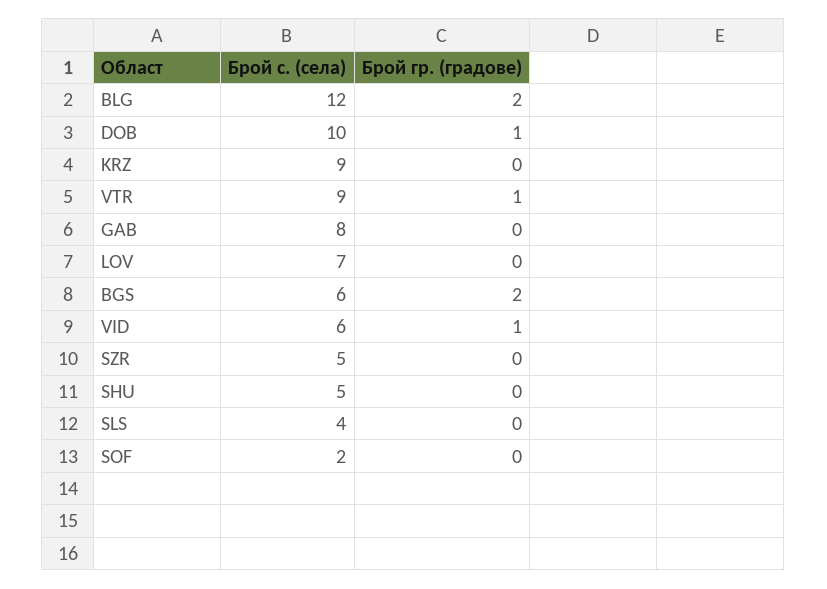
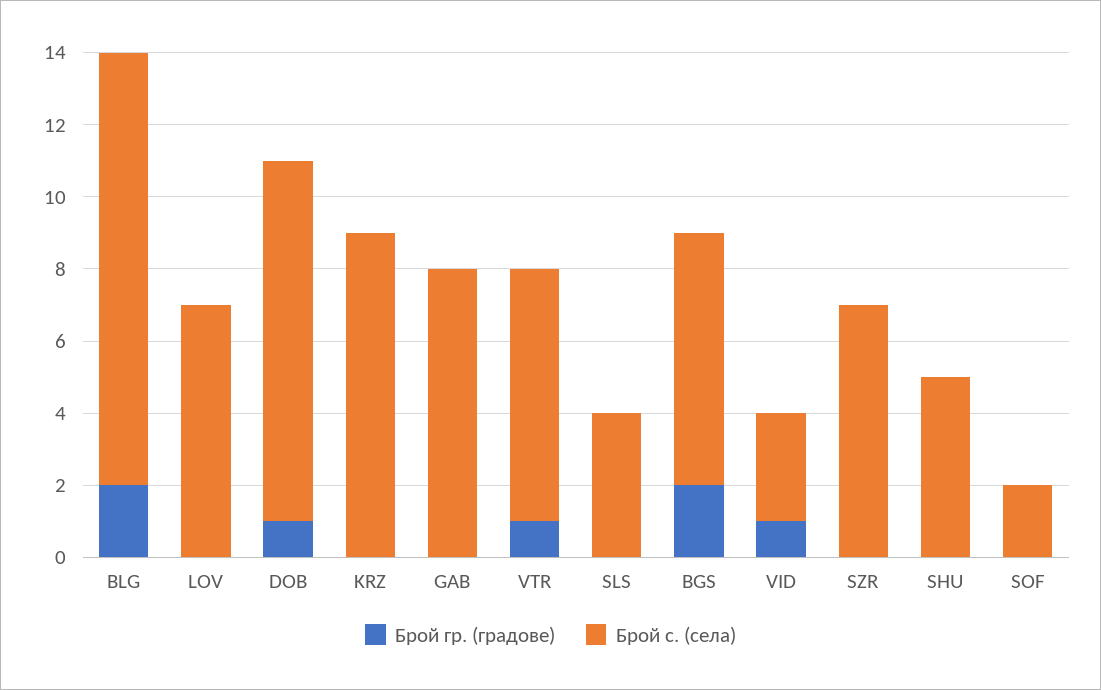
Брой с. (села), VTR: 9 -> 7
Брой с. (села), BGS: 6 -> 7
Брой с. (села), VID: 6 -> 3
Брой с. (села), SZR: 5 -> 7

